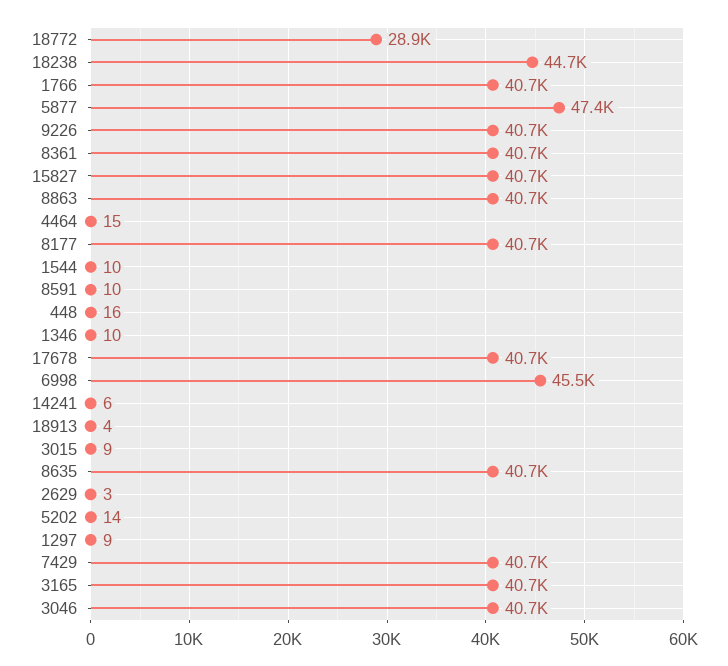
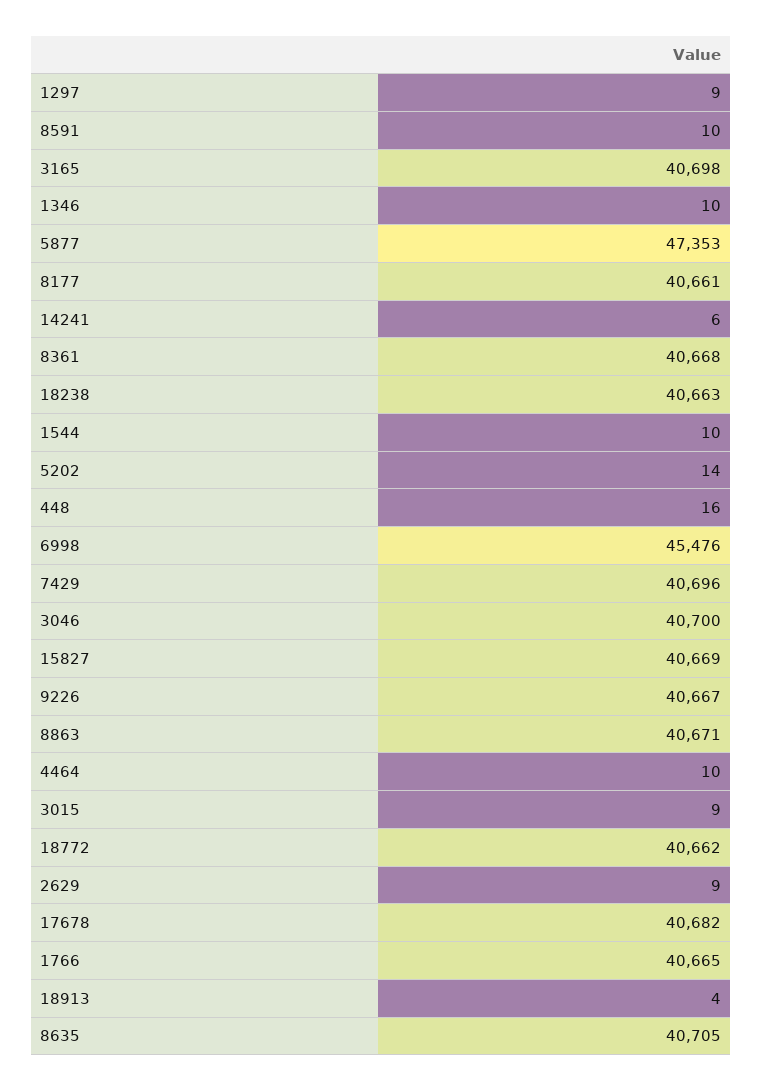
18772: 28900 -> 40662
18238: 44700 -> 40663
4464: 15 -> 10
2629: 3 -> 9

